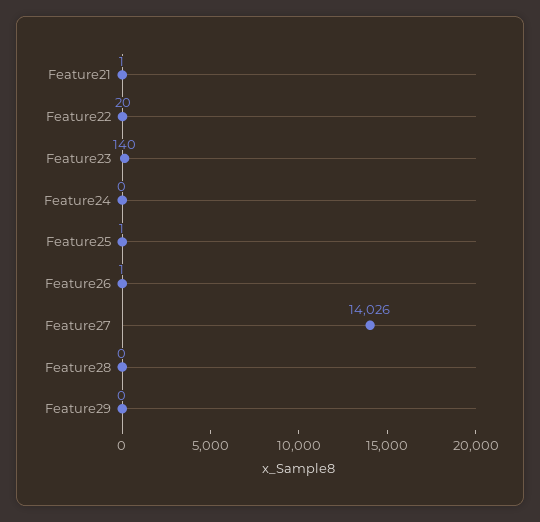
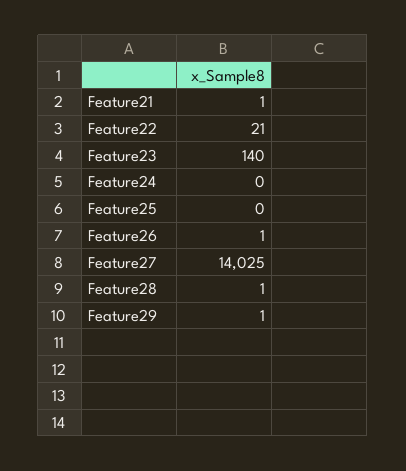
Feature22: 20 -> 21
Feature25: 1 -> 0
Feature27: 14026 -> 14025
Feature28: 0 -> 1
Feature29: 0 -> 1

